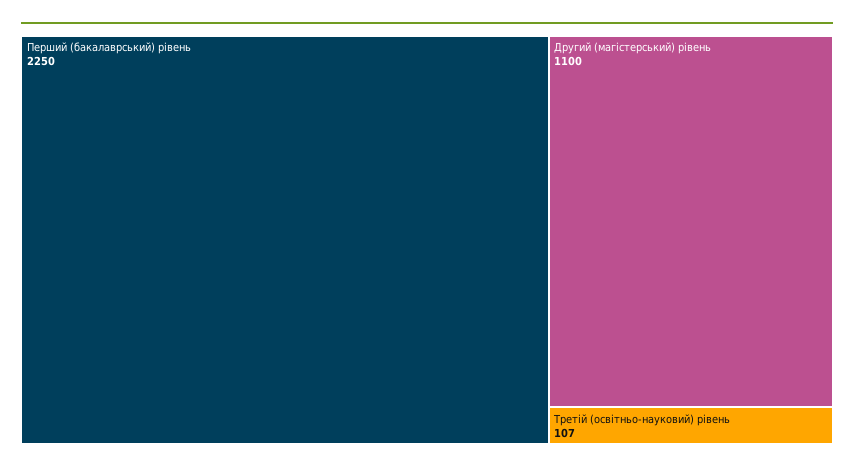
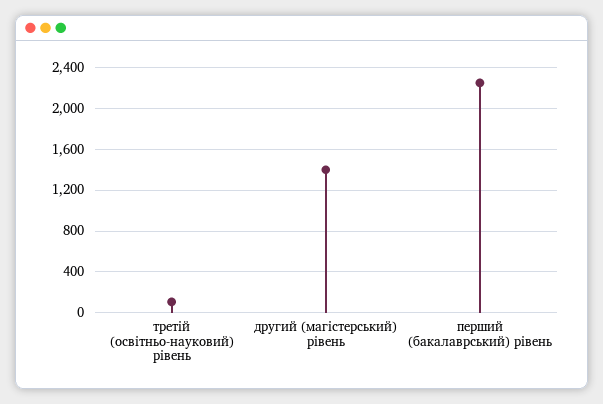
Другий (магістерський) рівень: 1100 -> 1400

